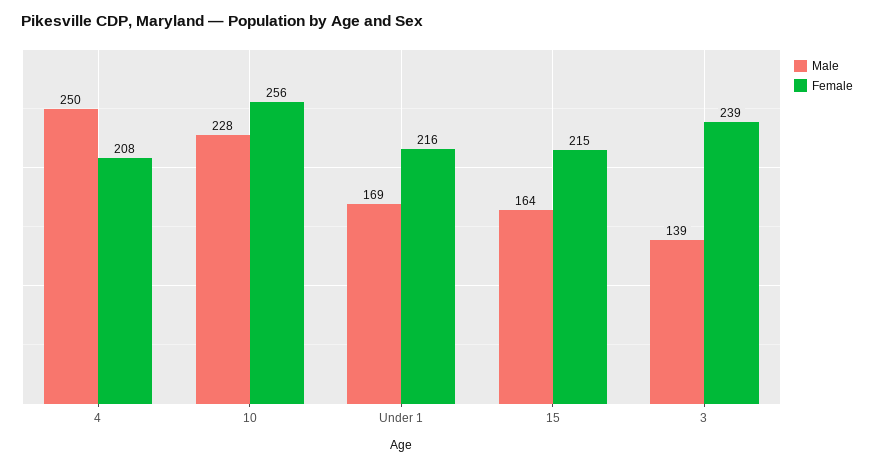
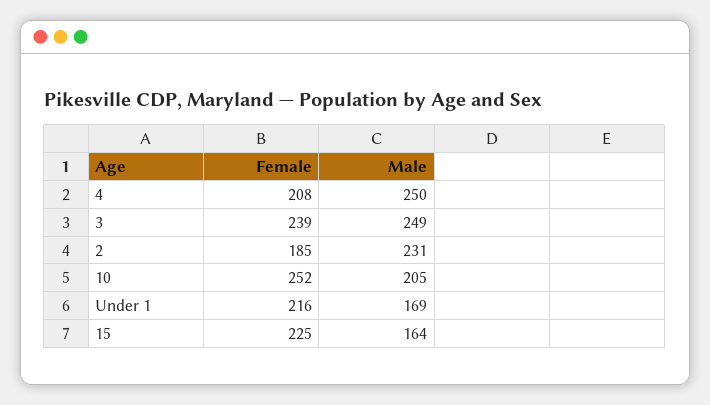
Male, 10: 228 -> 205
Female, 10: 256 -> 252
Female, 15: 215 -> 225
Male, 3: 139 -> 249
Female, 2: none -> 185
Male, 2: none -> 231

